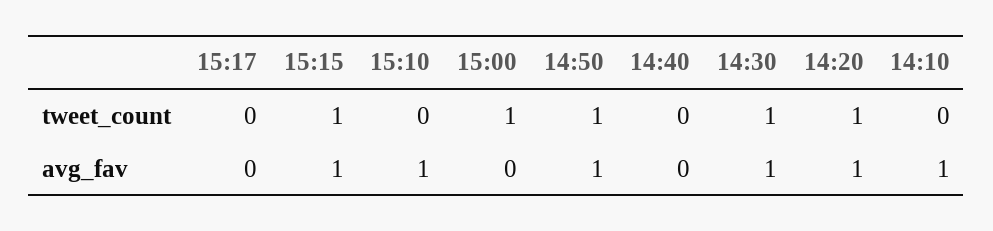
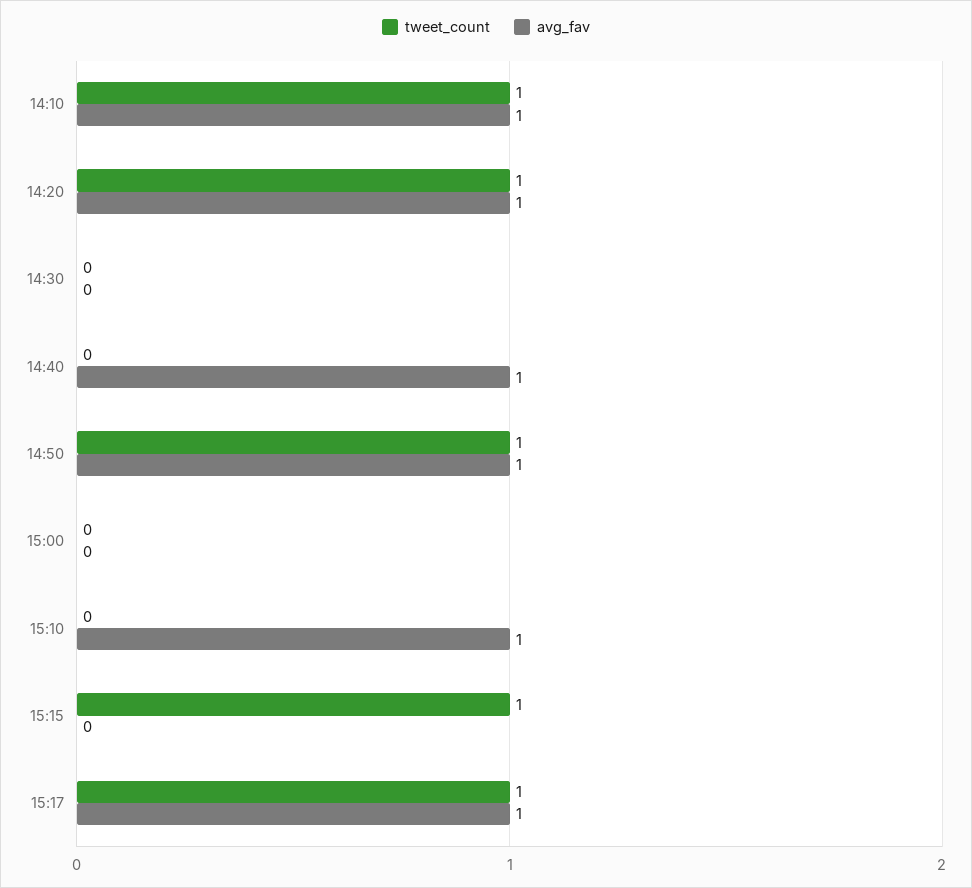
tweet_count, 15:17: 0 -> 1
tweet_count, 15:00: 1 -> 0
tweet_count, 14:30: 1 -> 0
tweet_count, 14:10: 0 -> 1
avg_fav, 15:17: 0 -> 1
avg_fav, 15:15: 1 -> 0
avg_fav, 14:40: 0 -> 1
avg_fav, 14:30: 1 -> 0

